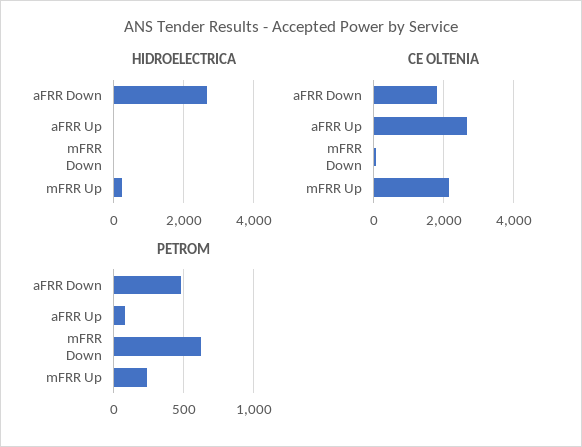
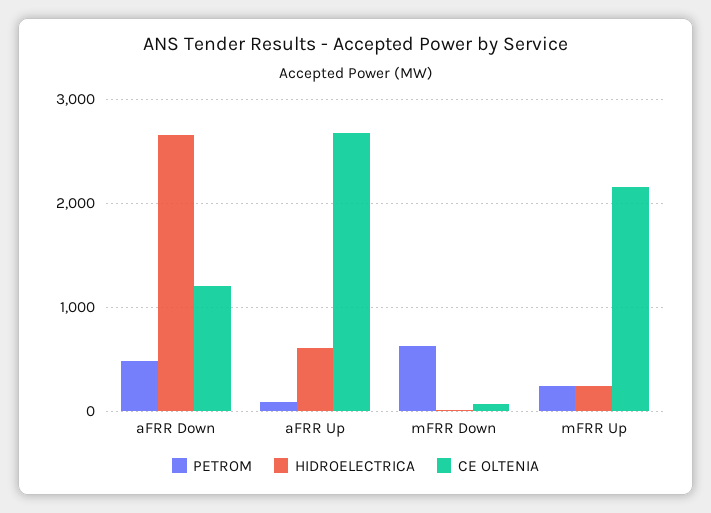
HIDROELECTRICA, aFRR Up: 0 -> 600
CE OLTENIA, aFRR Down: 1800 -> 1200

